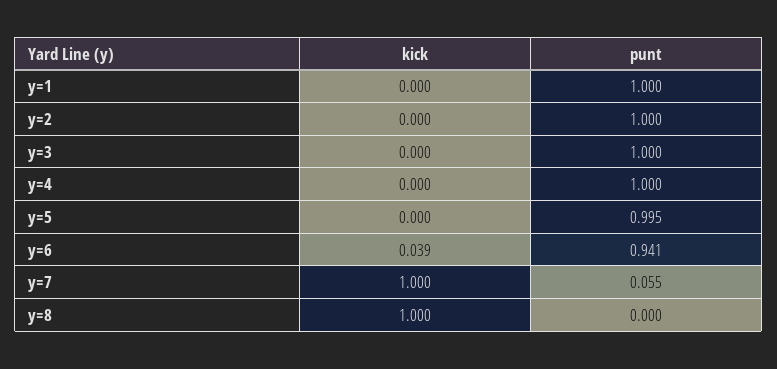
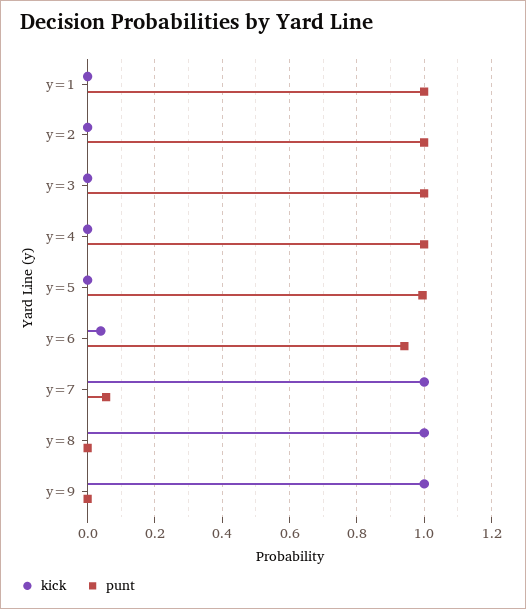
kick, y=9: none -> 1
punt, y=9: none -> 0

